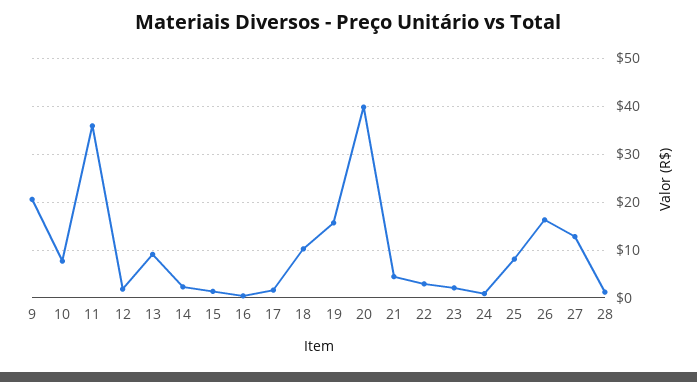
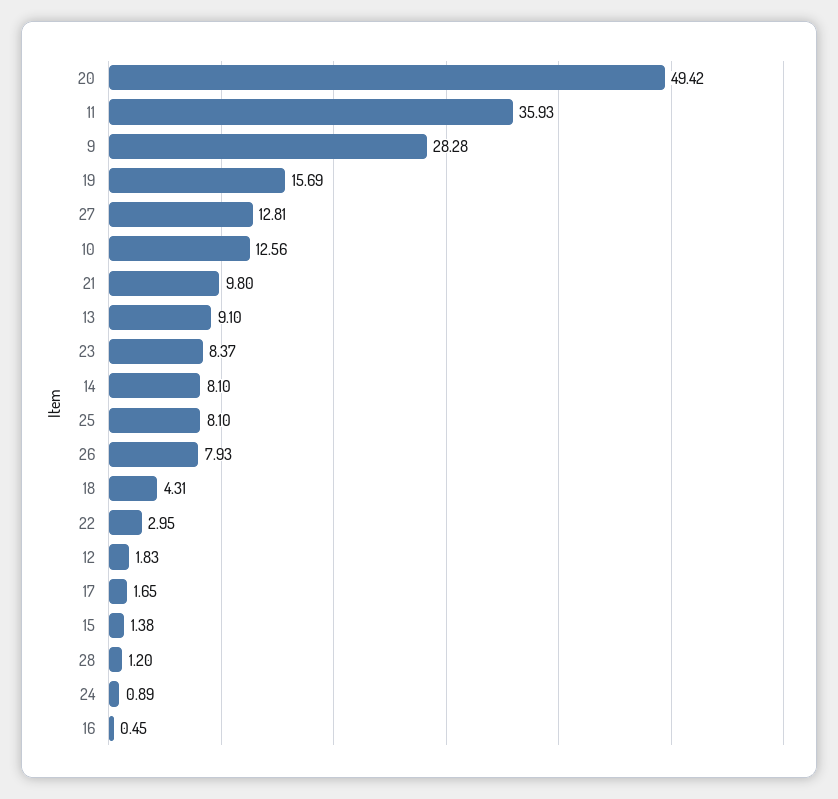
9: 20 -> 28.28
10: 8 -> 12.56
14: 2 -> 8.1
18: 10 -> 4.31
20: 40 -> 49.42
21: 4 -> 9.8
23: 2 -> 8.37
26: 16 -> 7.93

